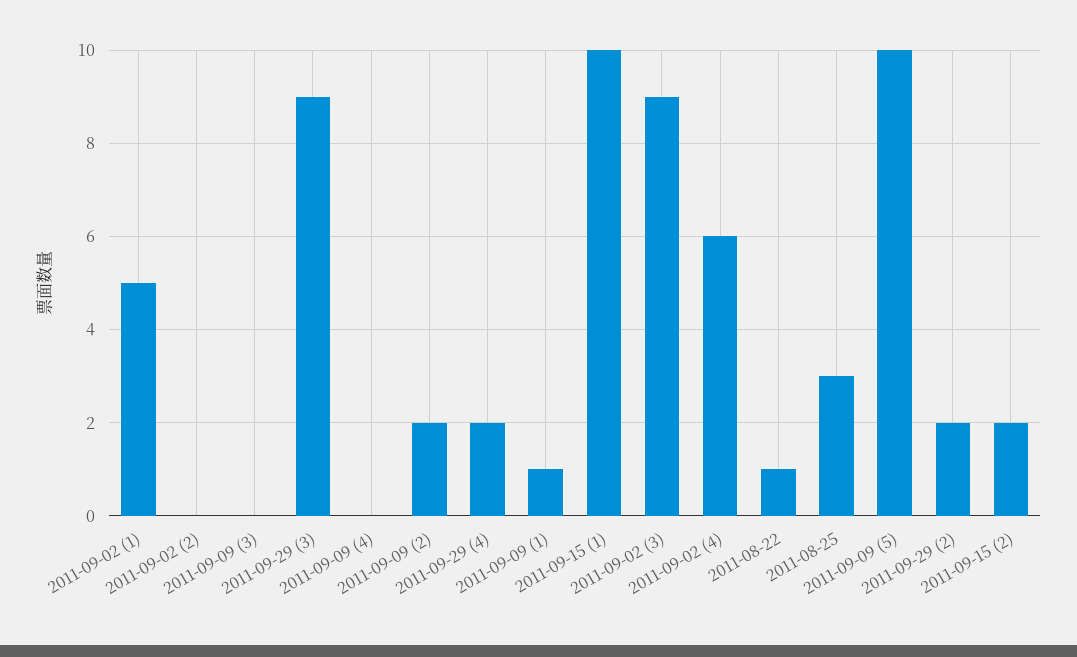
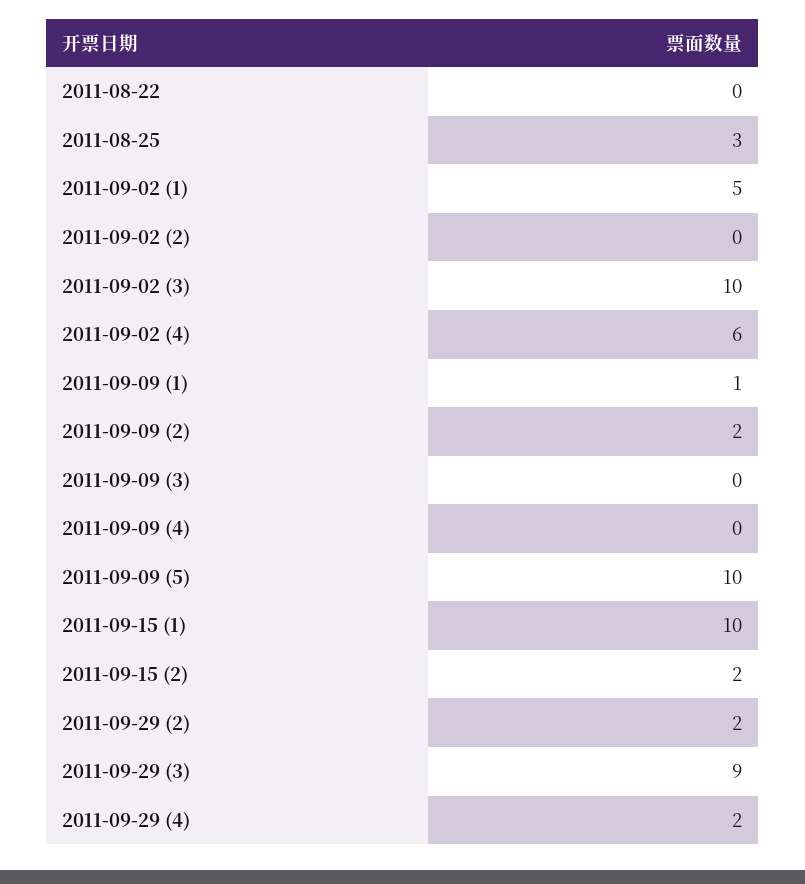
2011-09-02 (3): 9 -> 10
2011-08-22: 1 -> 0

